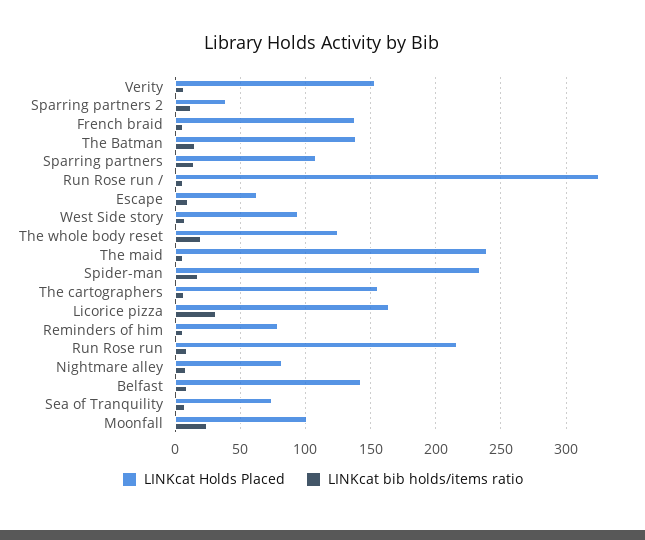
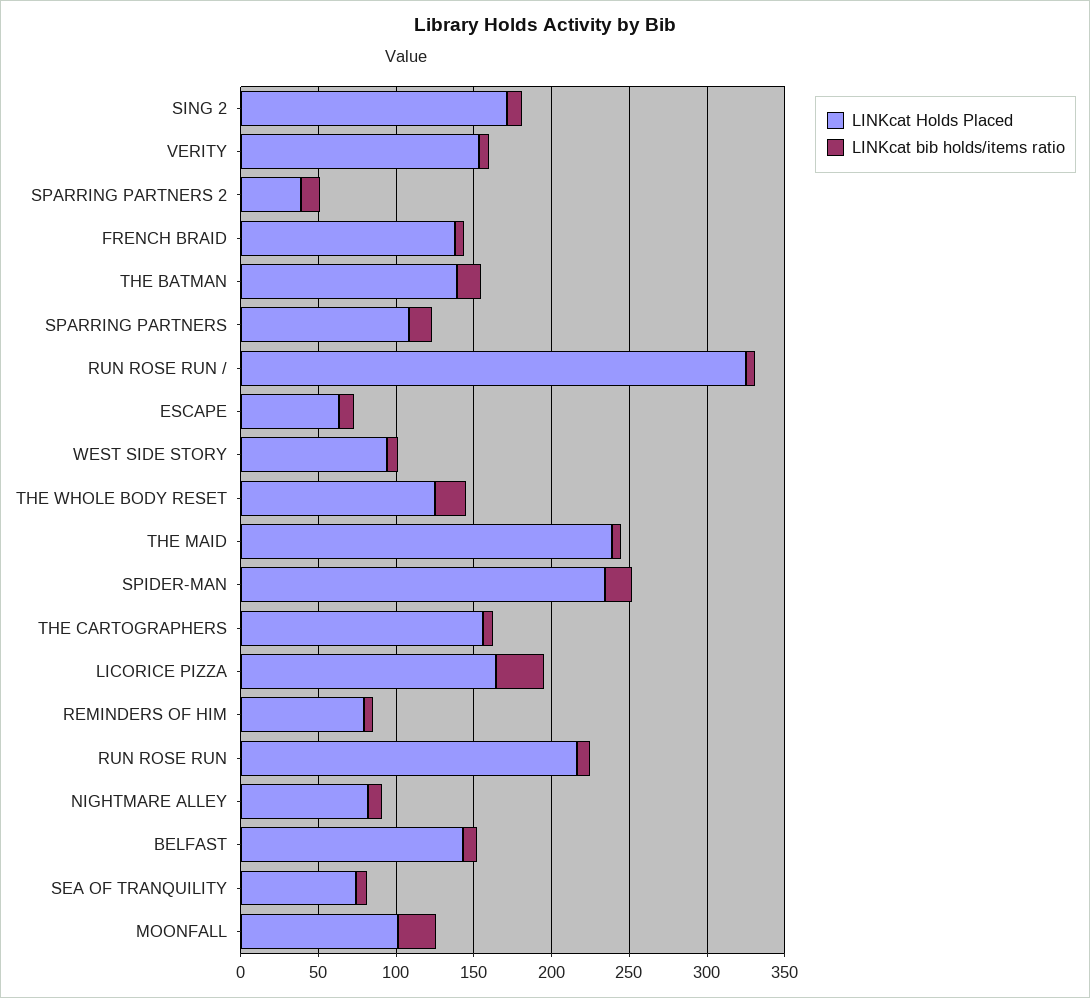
LINKcat Holds Placed, SING 2: none -> 170
LINKcat bib holds/items ratio, SING 2: none -> 10

